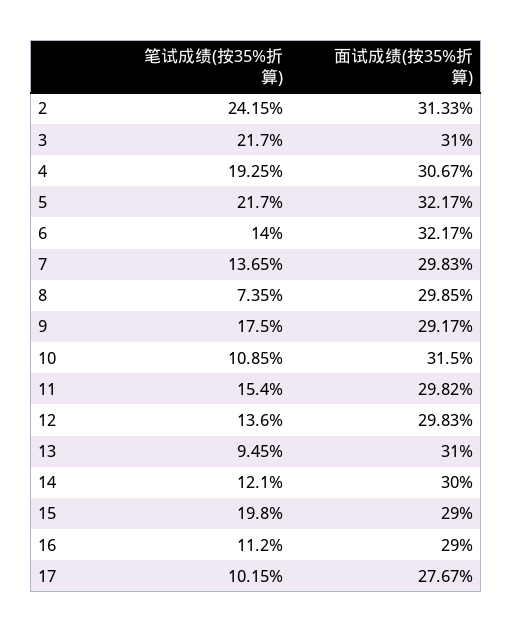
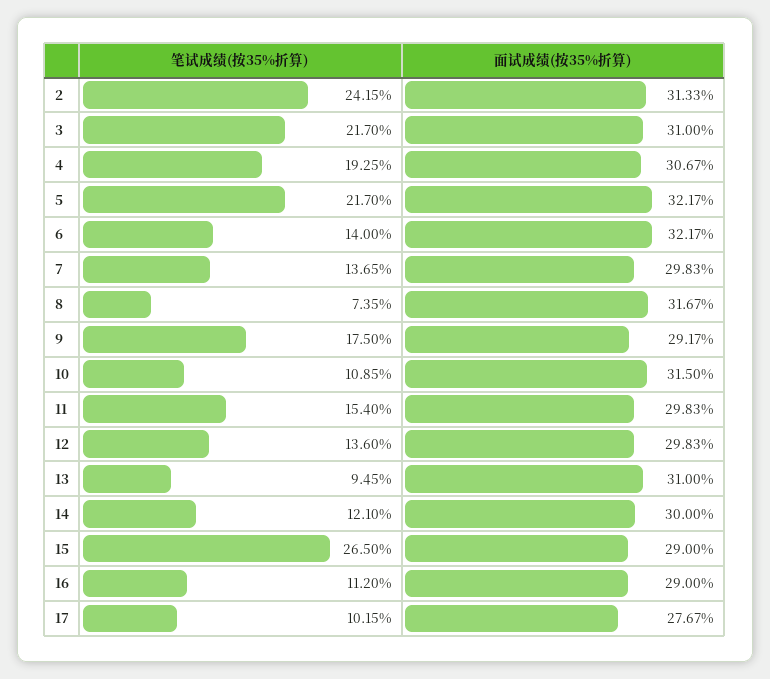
面试成绩(按35%折算), 8: 29.85 -> 31.67
面试成绩(按35%折算), 11: 29.82 -> 29.83
笔试成绩(按35%折算), 15: 19.8 -> 26.5

